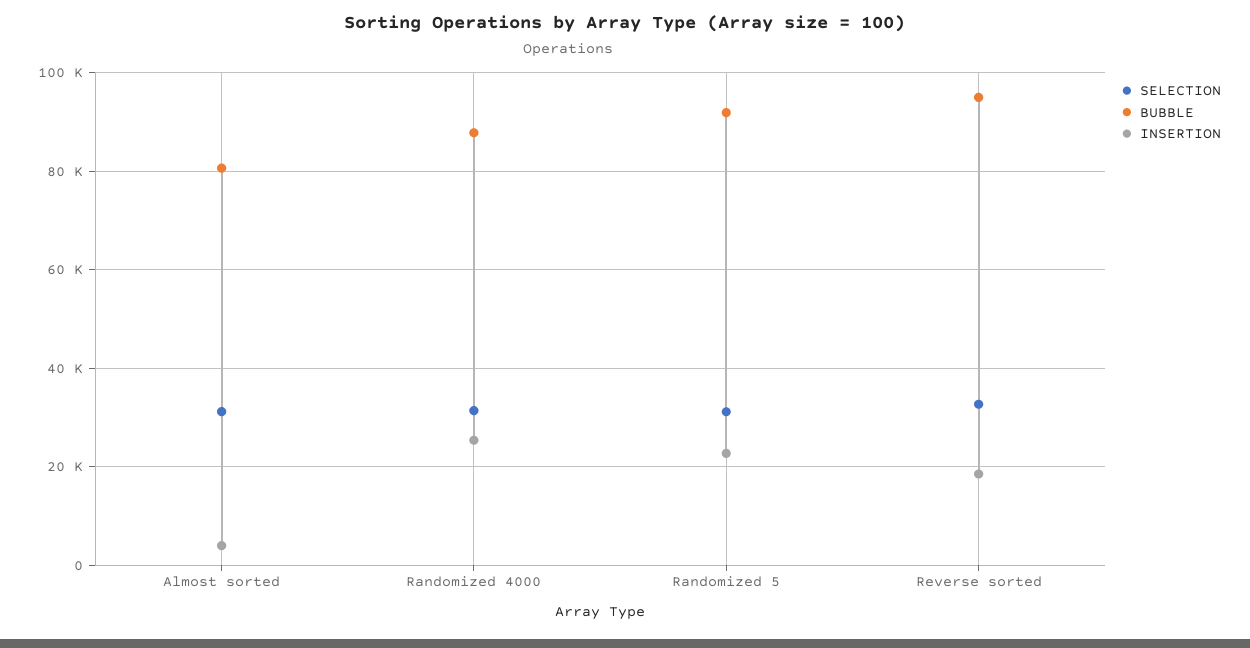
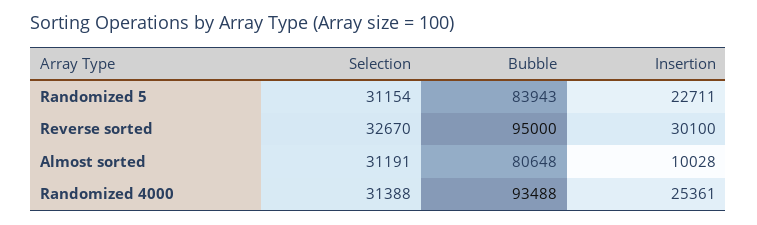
INSERTION, Almost sorted: 4000 -> 10028
BUBBLE, Randomized 4000: 88000 -> 93488
BUBBLE, Randomized 5: 92000 -> 83943
INSERTION, Reverse sorted: 18000 -> 30100

